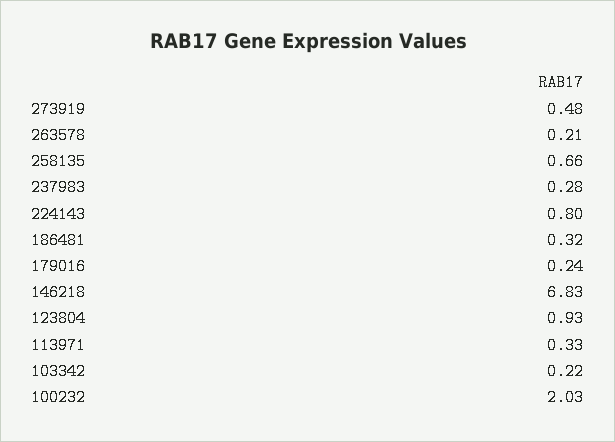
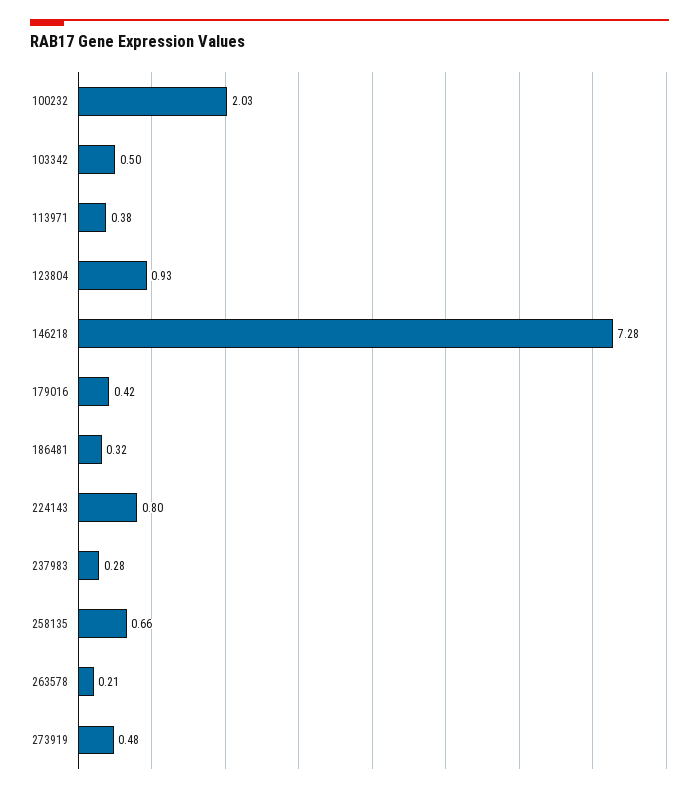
179016: 0.24 -> 0.42
146218: 6.83 -> 7.28
113971: 0.33 -> 0.38
103342: 0.22 -> 0.5

